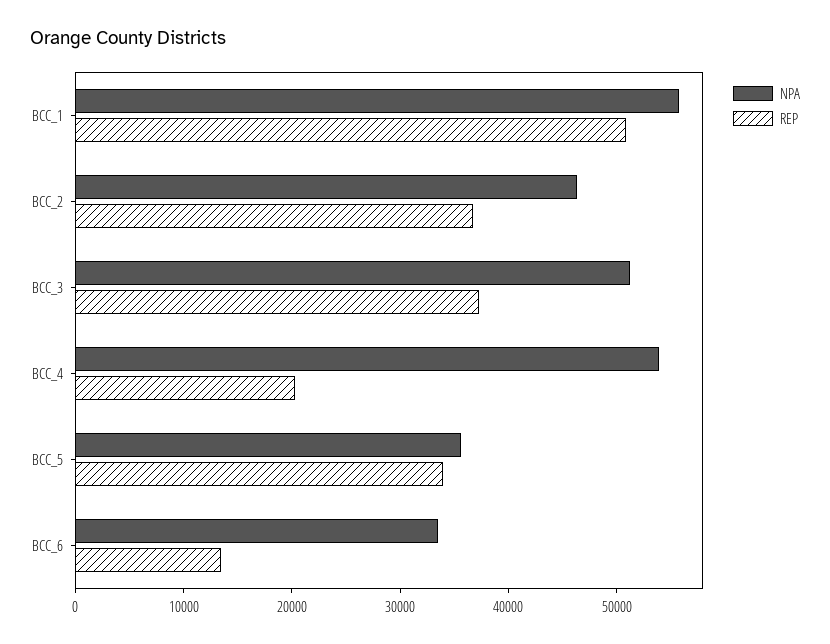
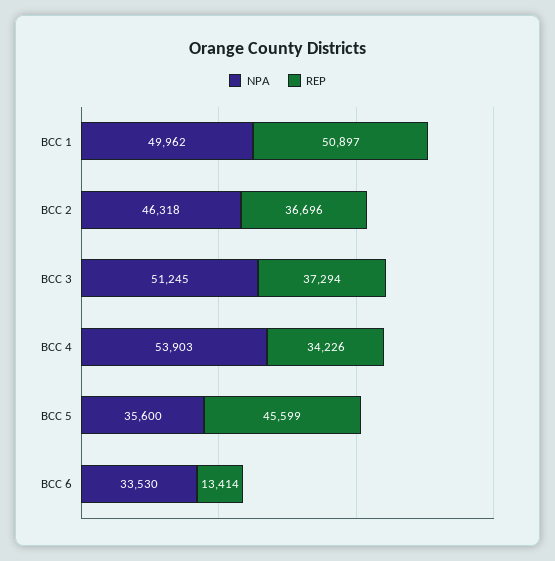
NPA, BCC_1: 56000 -> 49962
REP, BCC_4: 20000 -> 34226
REP, BCC_5: 34000 -> 45599

